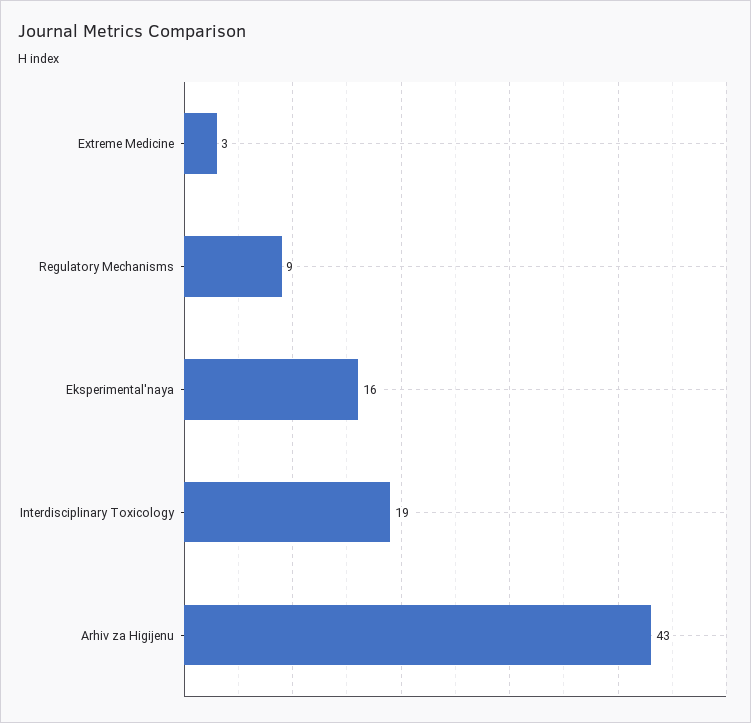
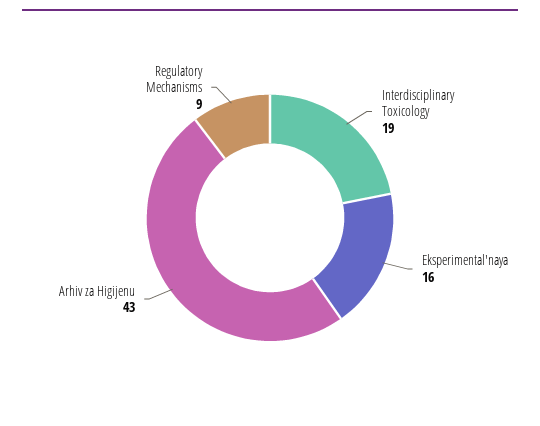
Extreme Medicine: 3 -> none

